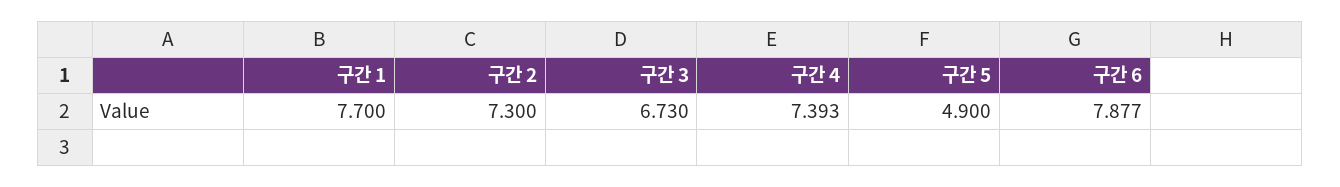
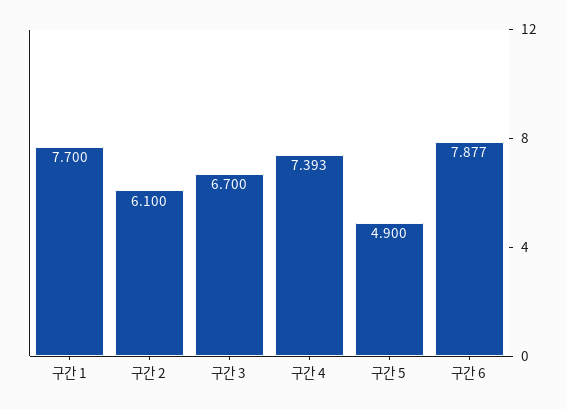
구간 2: 7.3 -> 6.1
구간 3: 6.73 -> 6.7

